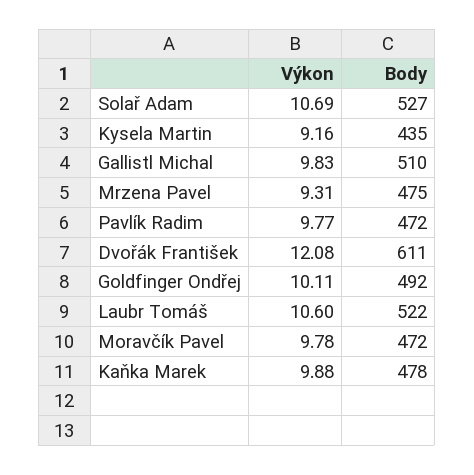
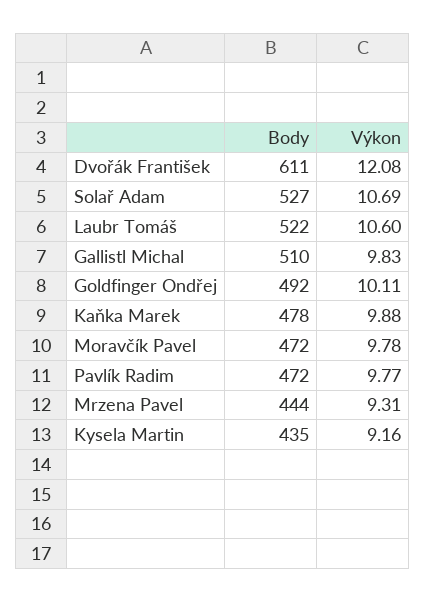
Body, Mrzena Pavel: 475 -> 444

